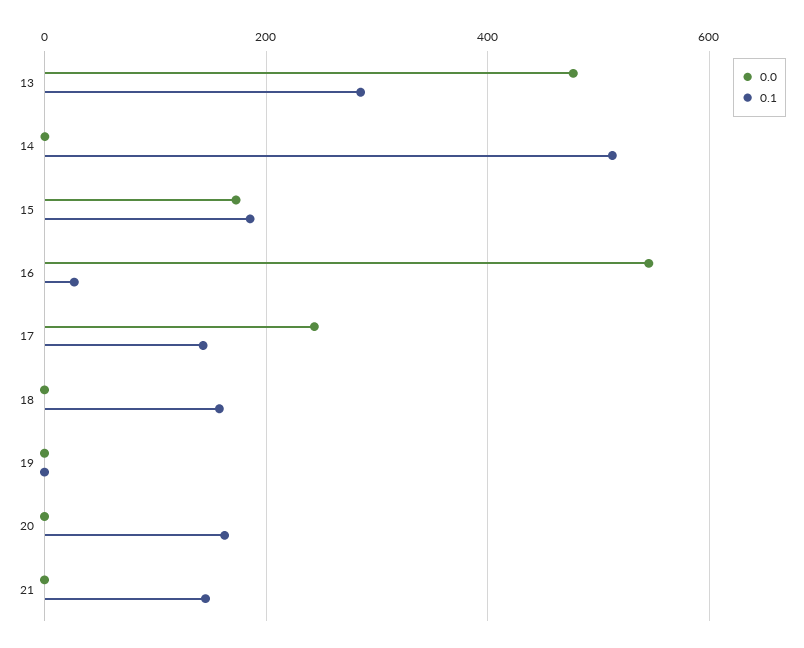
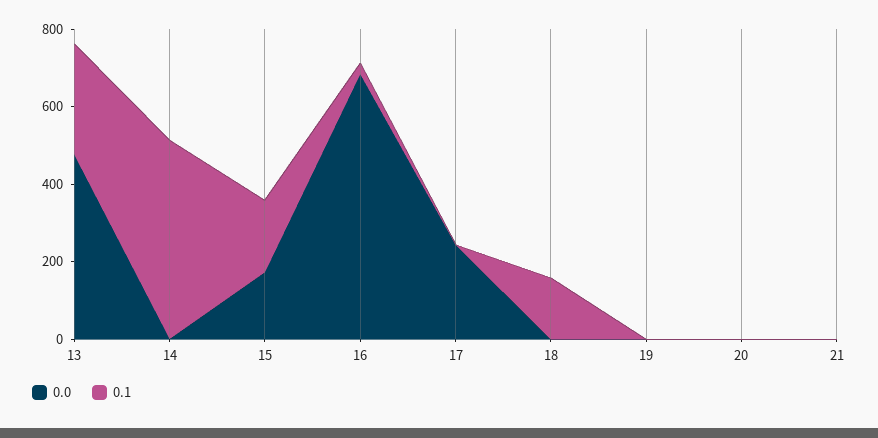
0.0, 16: 540 -> 700
0.1, 17: 140 -> 0
0.1, 20: 160 -> 0
0.1, 21: 140 -> 0

